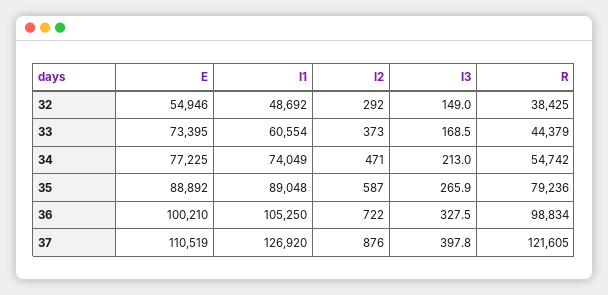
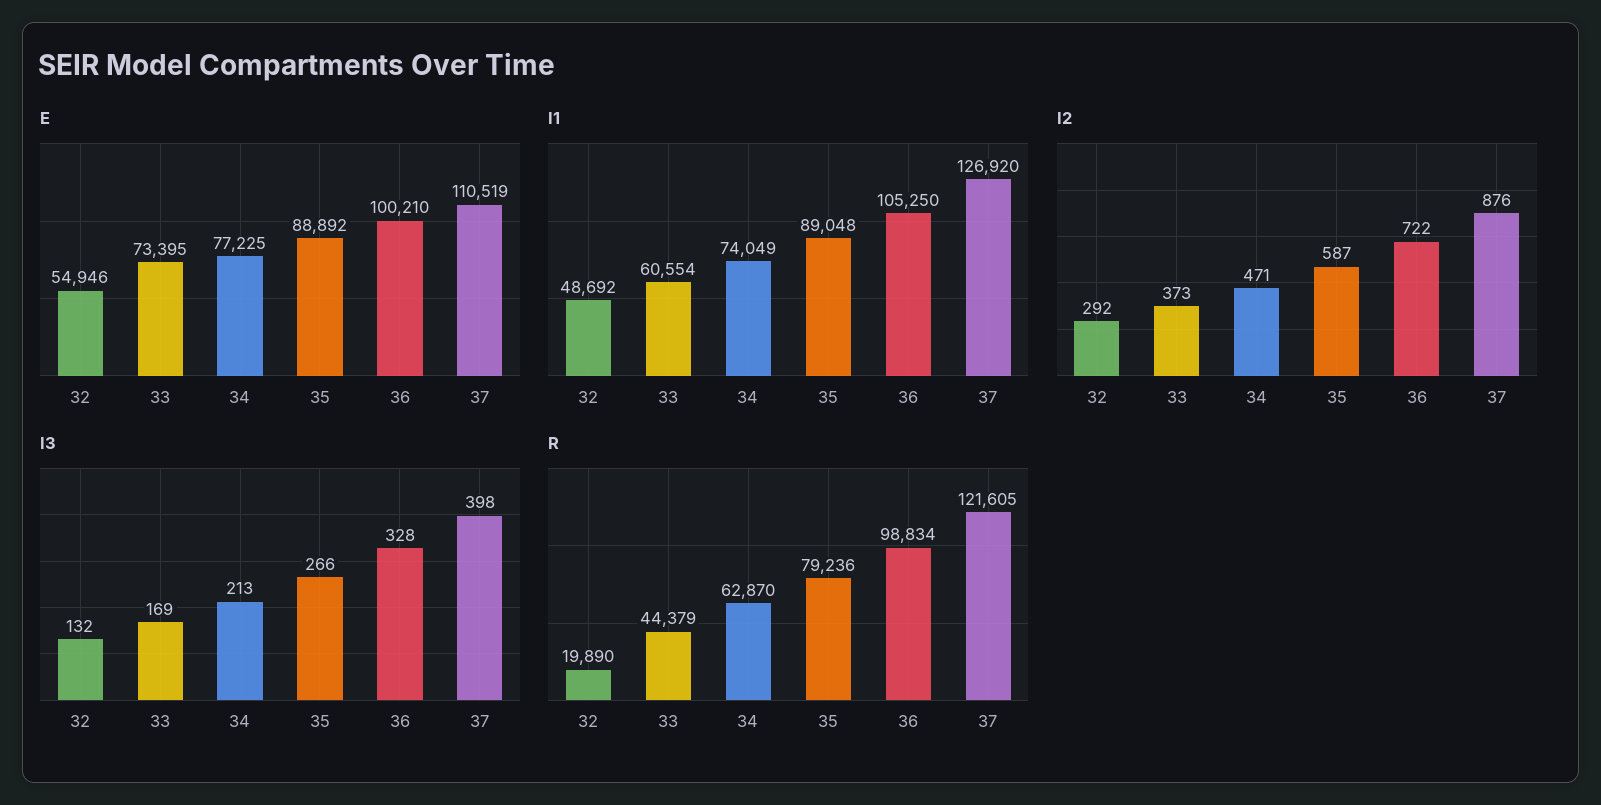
I3, 32: 149 -> 132
R, 32: 38425 -> 19890
R, 34: 54742 -> 62870

